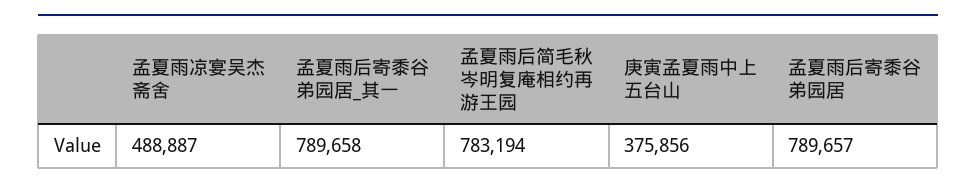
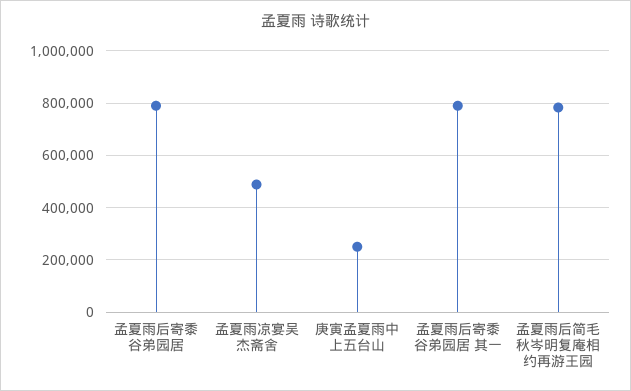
庚寅孟夏雨中上五台山: 375856 -> 250000

